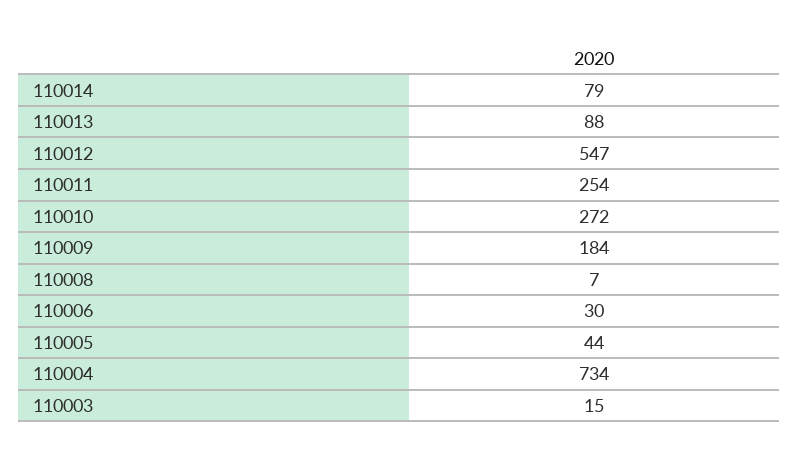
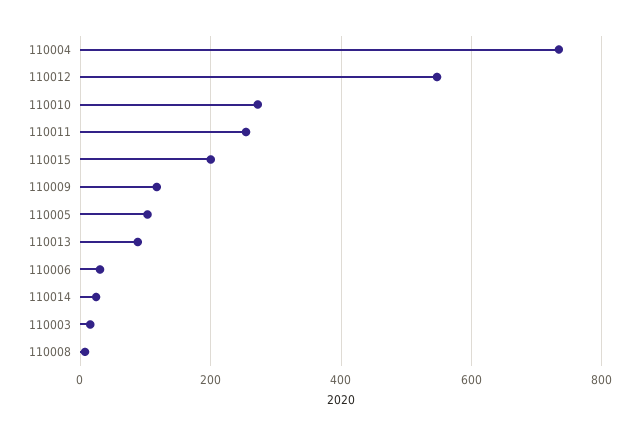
110014: 79 -> 20
110009: 184 -> 120
110005: 44 -> 100
110015: none -> 200

